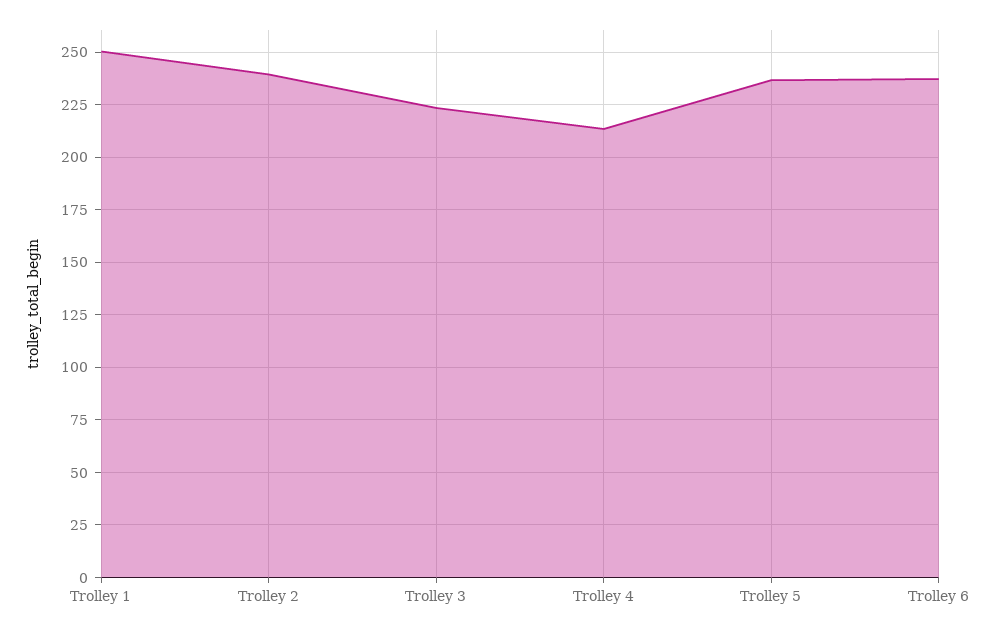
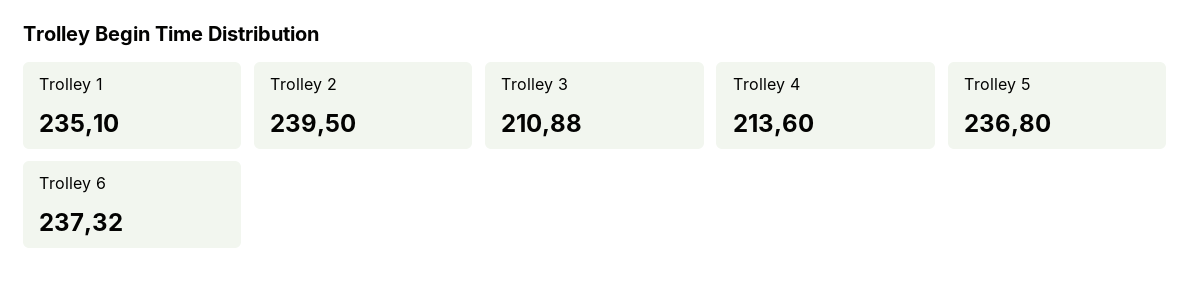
Trolley 1: 250 -> 235.1
Trolley 3: 225 -> 210.88

